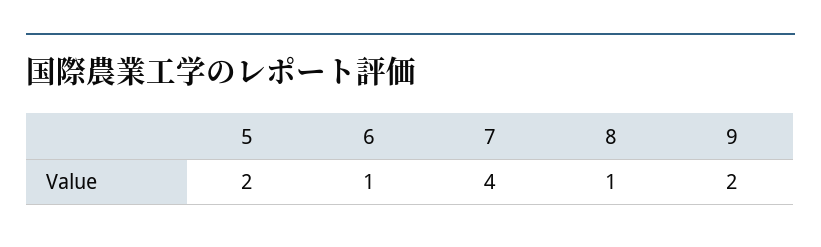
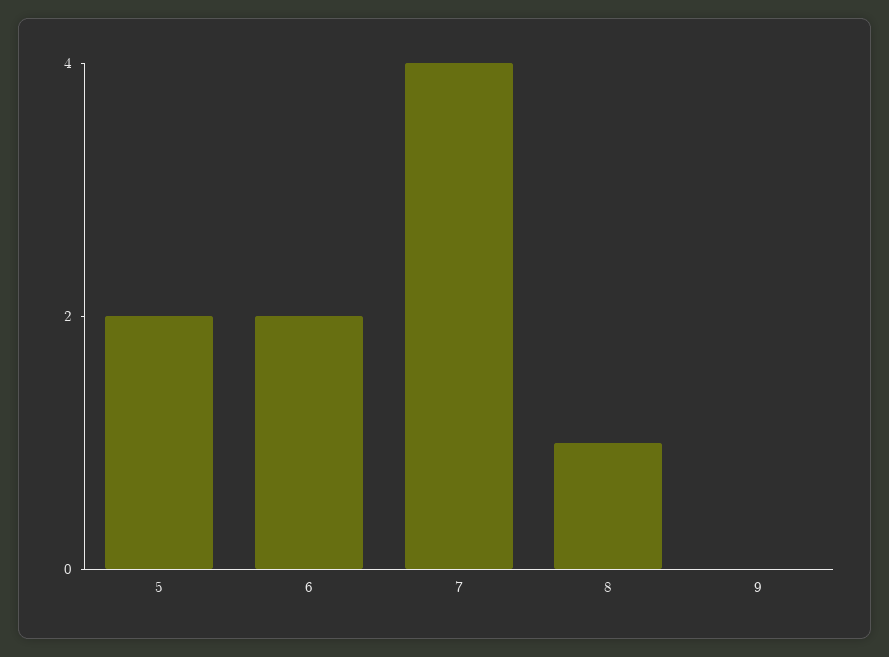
6: 1 -> 2
9: 2 -> 0

